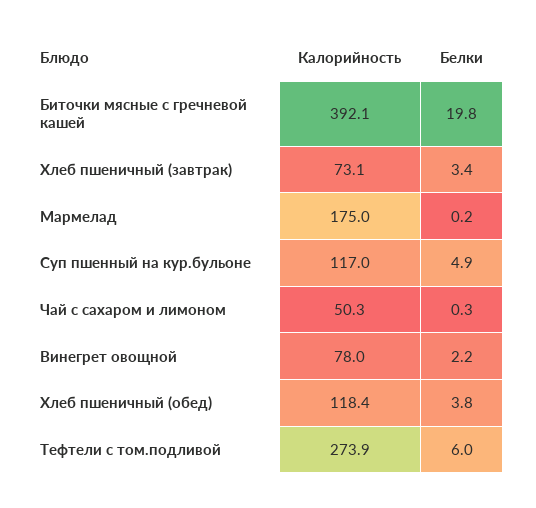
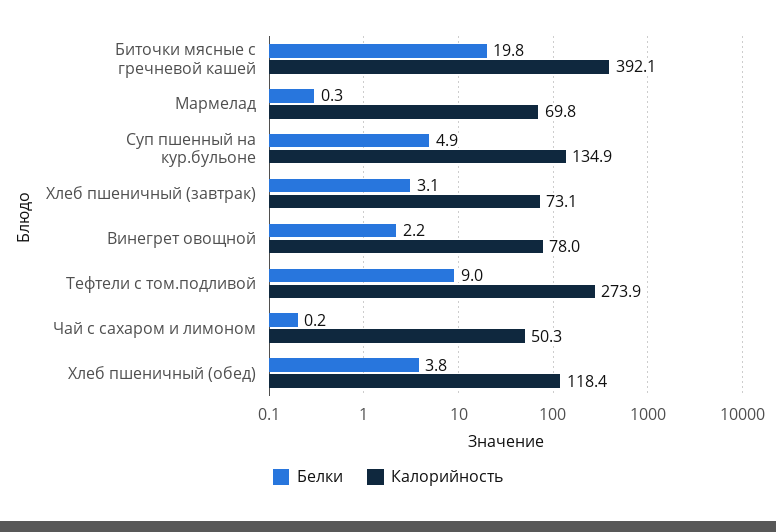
Белки, Хлеб пшеничный (завтрак): 3.4 -> 3.1
Калорийность, Мармелад: 175 -> 69.8
Белки, Мармелад: 0.2 -> 0.3
Калорийность, Суп пшенный на кур.бульоне: 117 -> 134.9
Белки, Чай с сахаром и лимоном: 0.3 -> 0.2
Белки, Тефтели с том.подливой: 6 -> 9

